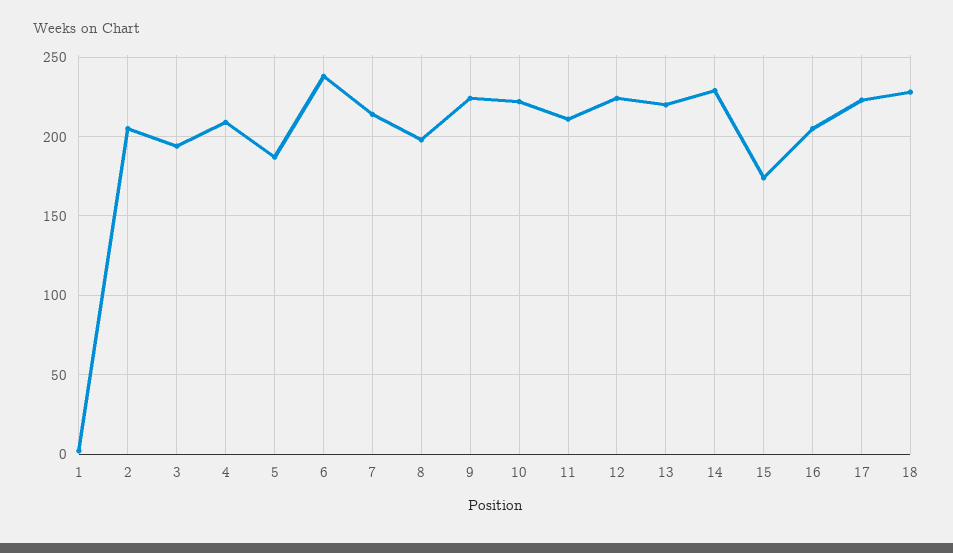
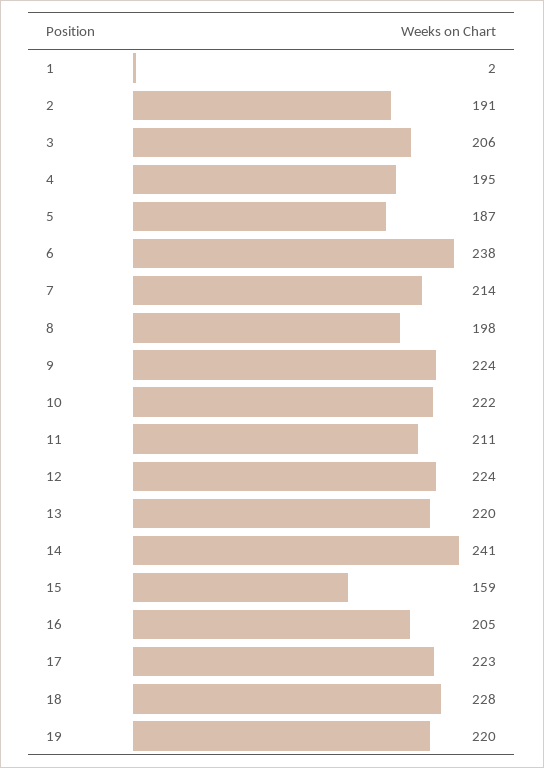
2: 205 -> 191
3: 195 -> 206
4: 210 -> 195
14: 230 -> 241
15: 175 -> 159
19: none -> 220

